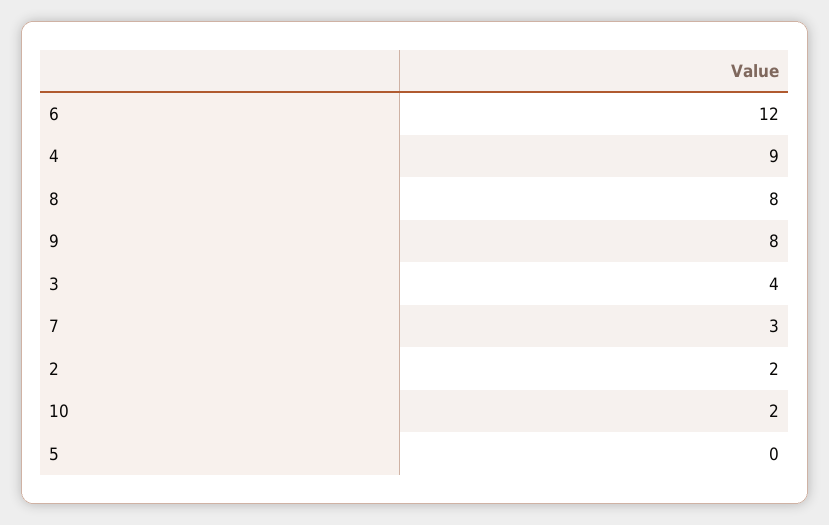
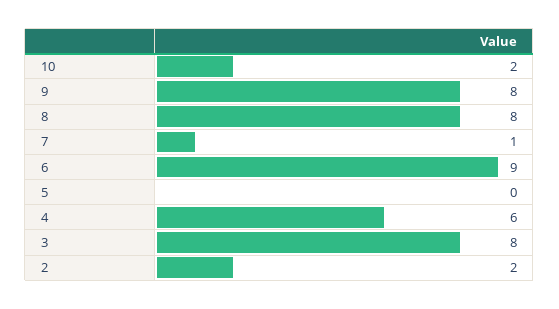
6: 12 -> 9
4: 9 -> 6
3: 4 -> 8
7: 3 -> 1

